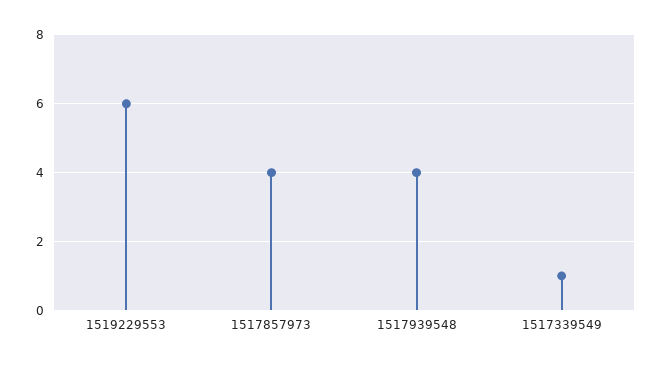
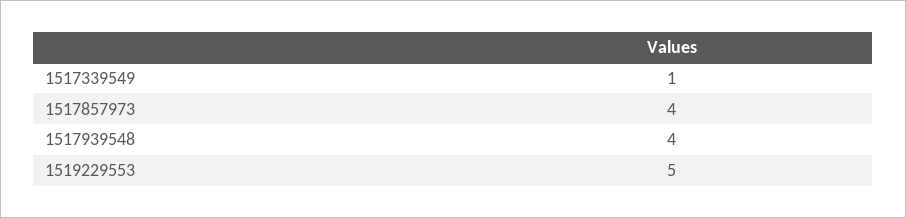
1519229553: 6 -> 5

